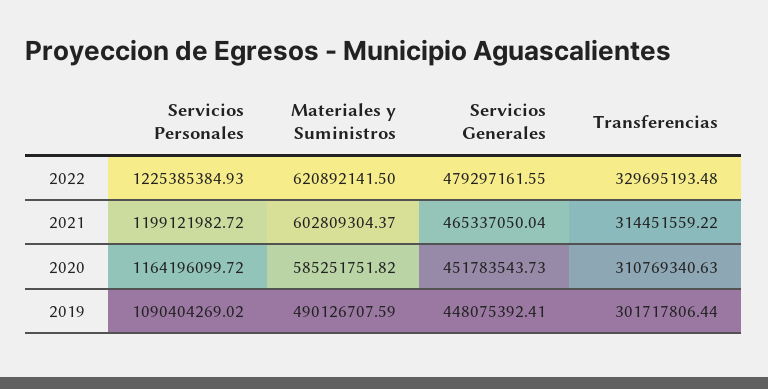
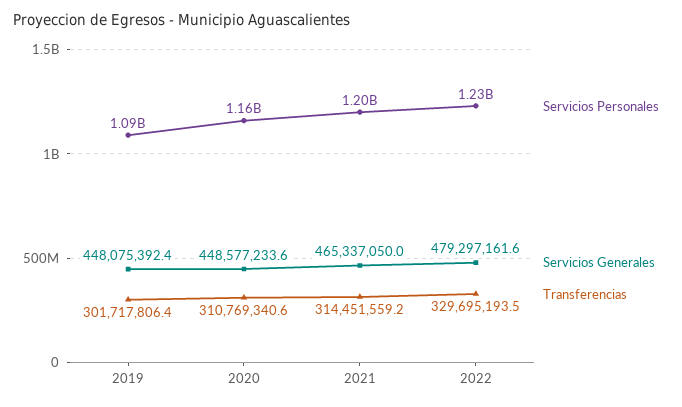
Materiales y Suministros, 2022: 620892141.5 -> none
Materiales y Suministros, 2021: 602809304.37 -> none
Materiales y Suministros, 2020: 585251751.82 -> none
Servicios Generales, 2020: 451783543.73 -> 448577233.6
Materiales y Suministros, 2019: 490126707.59 -> none

